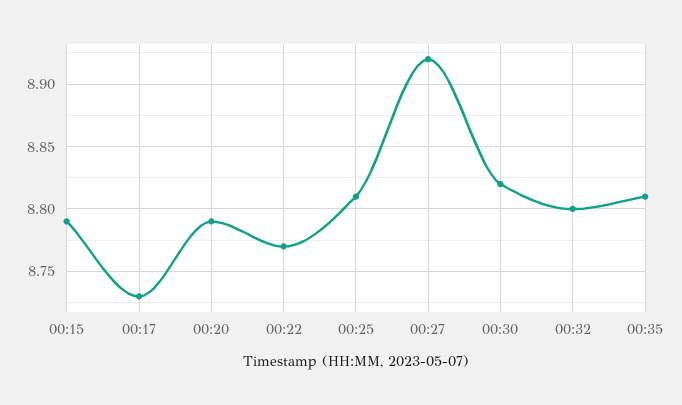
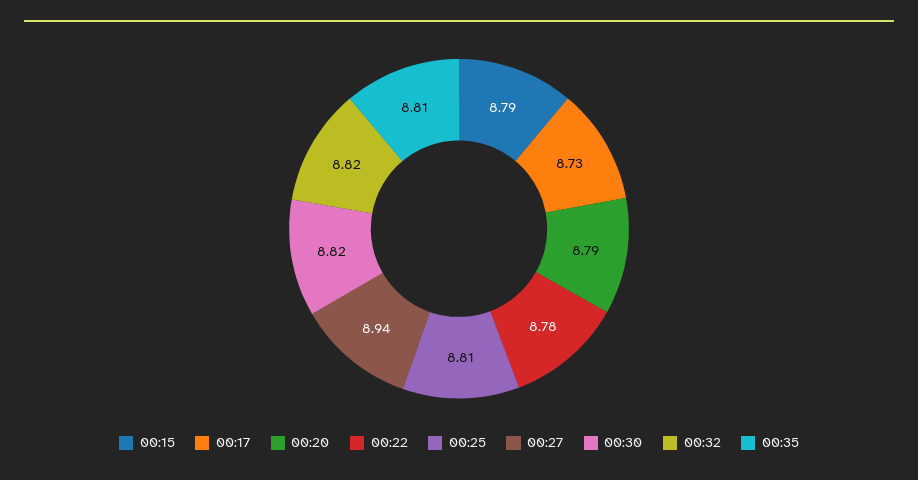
00:22: 8.77 -> 8.78
00:27: 8.92 -> 8.94
00:32: 8.8 -> 8.82

